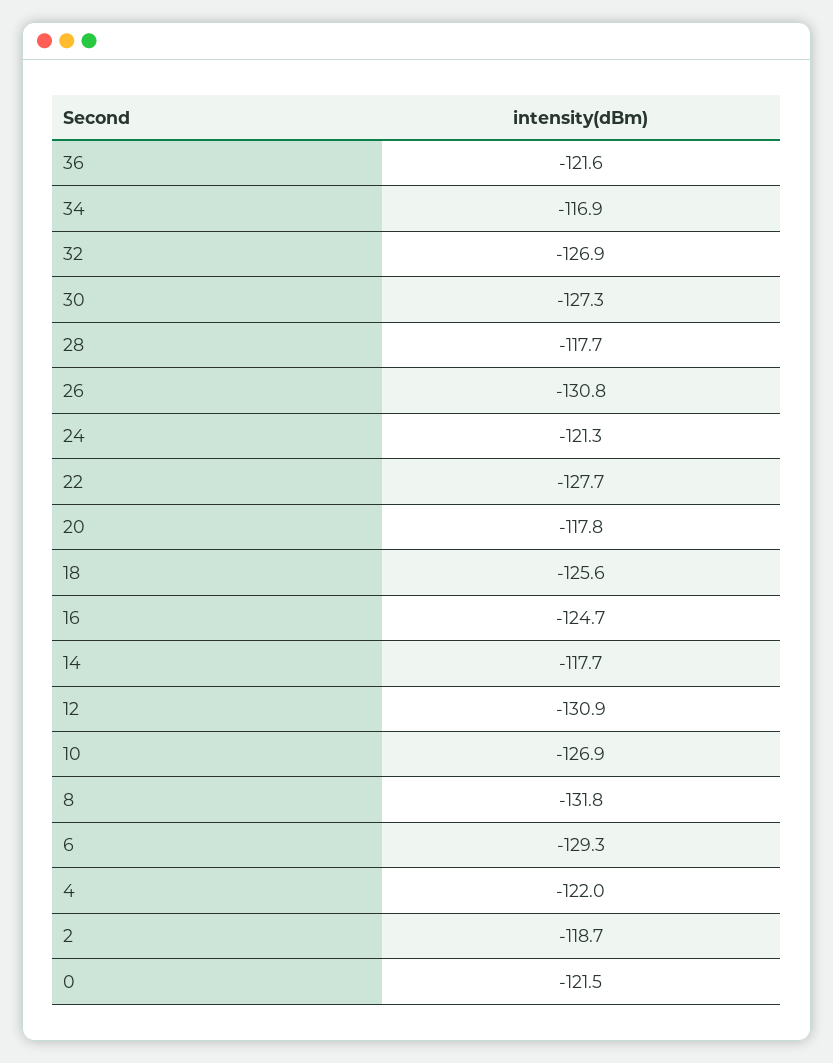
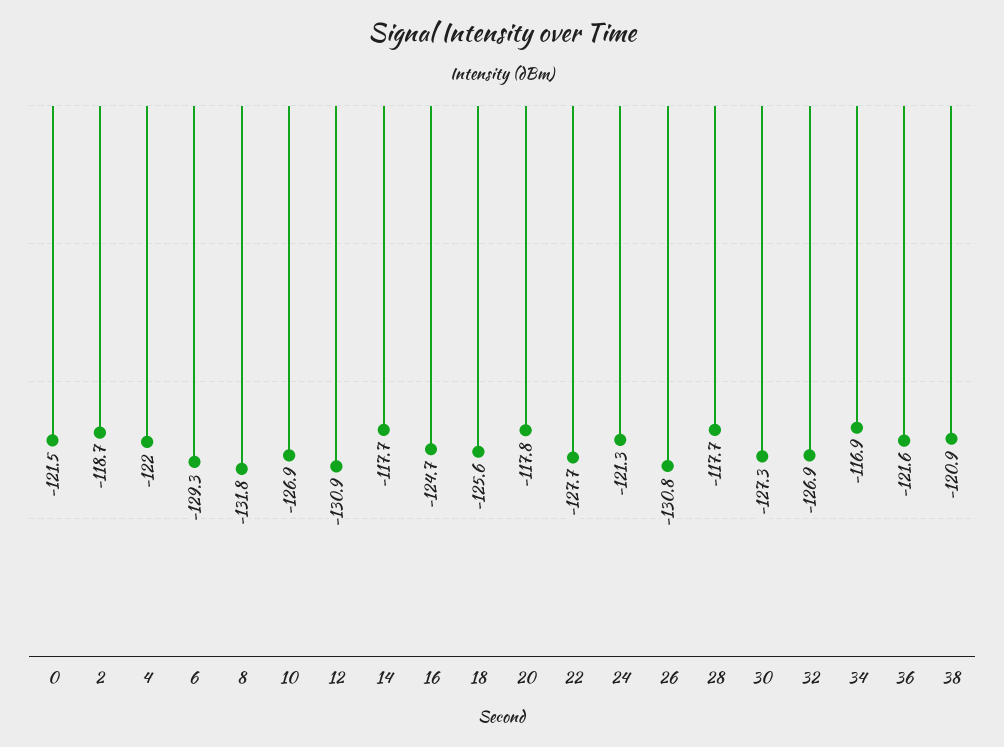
38: none -> -120.9

